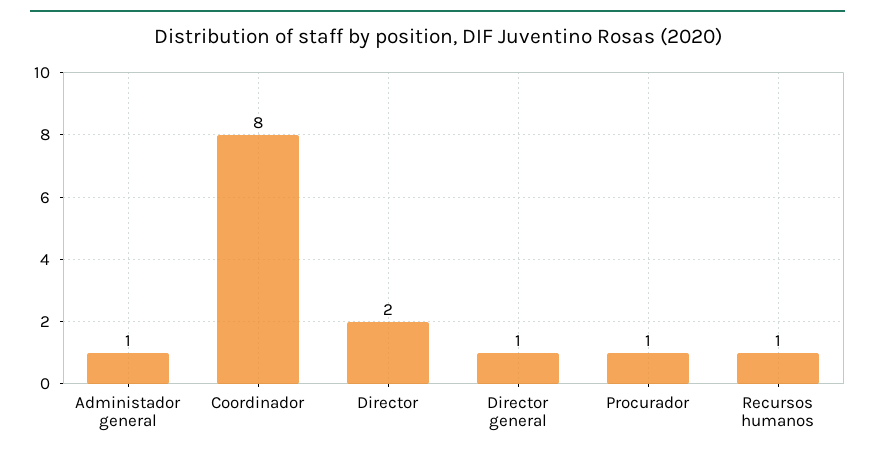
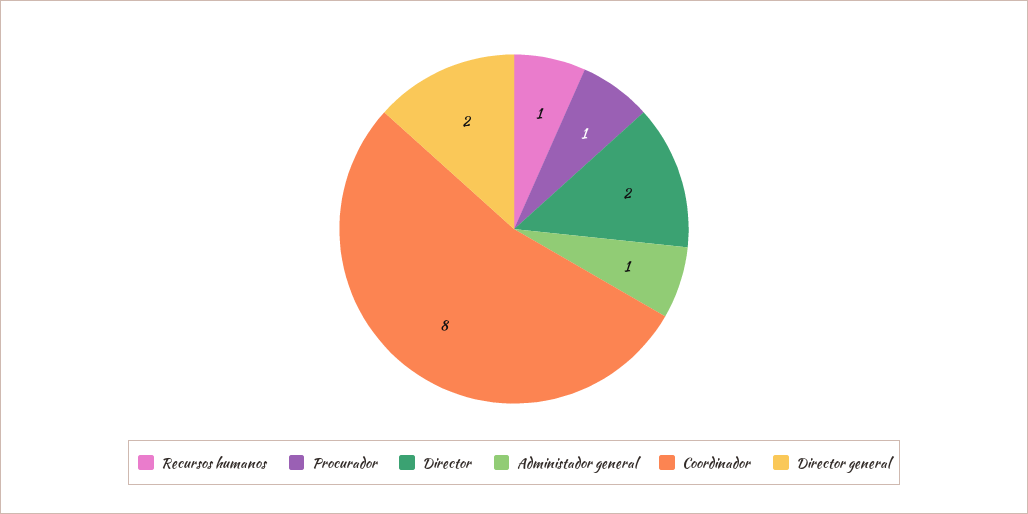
Director general: 1 -> 2

